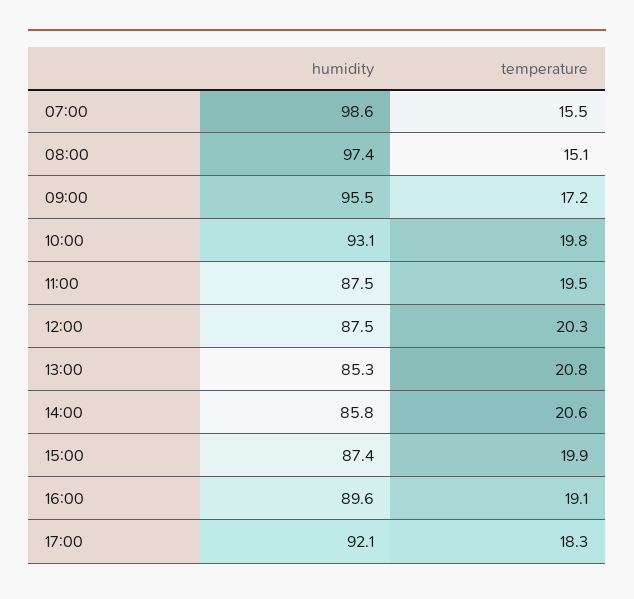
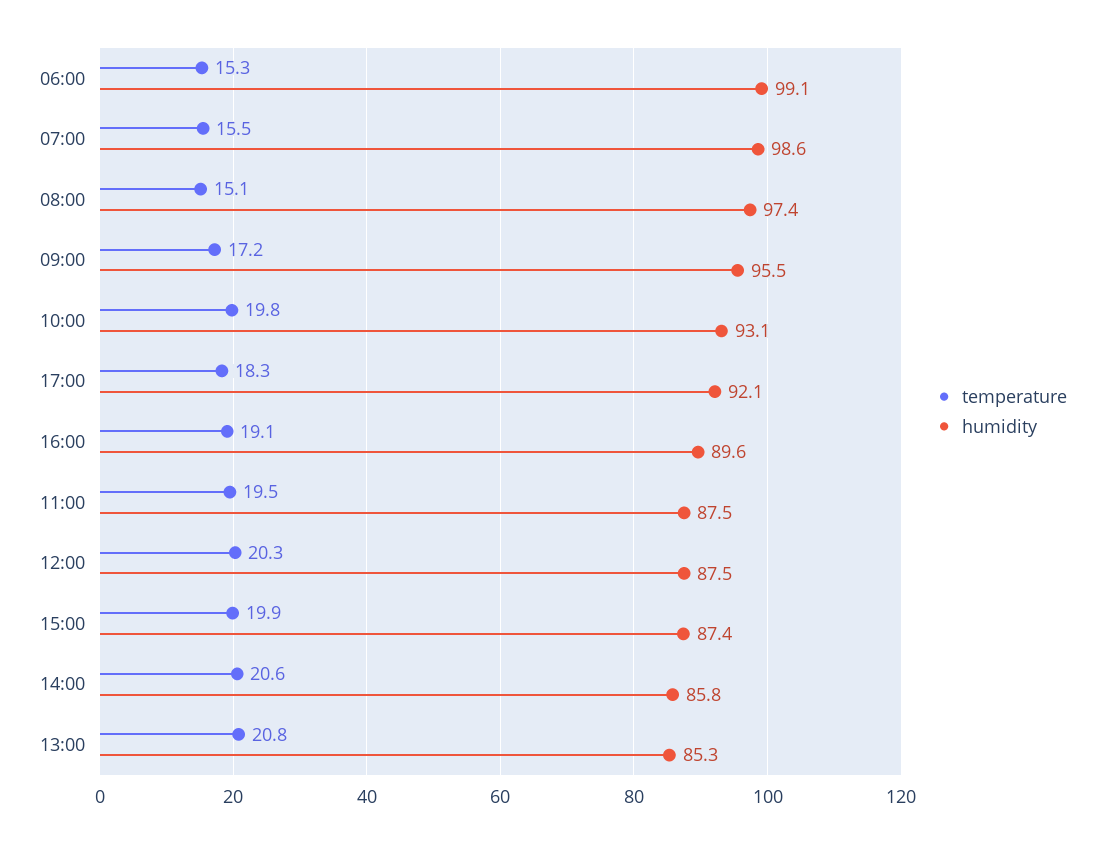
temperature, 06:00: none -> 15.3
humidity, 06:00: none -> 99.1

